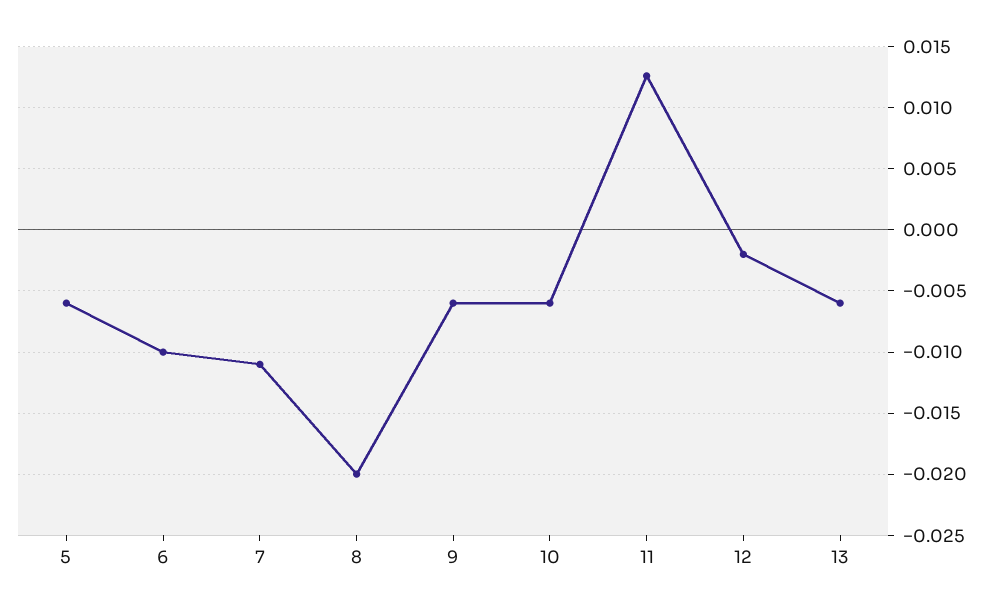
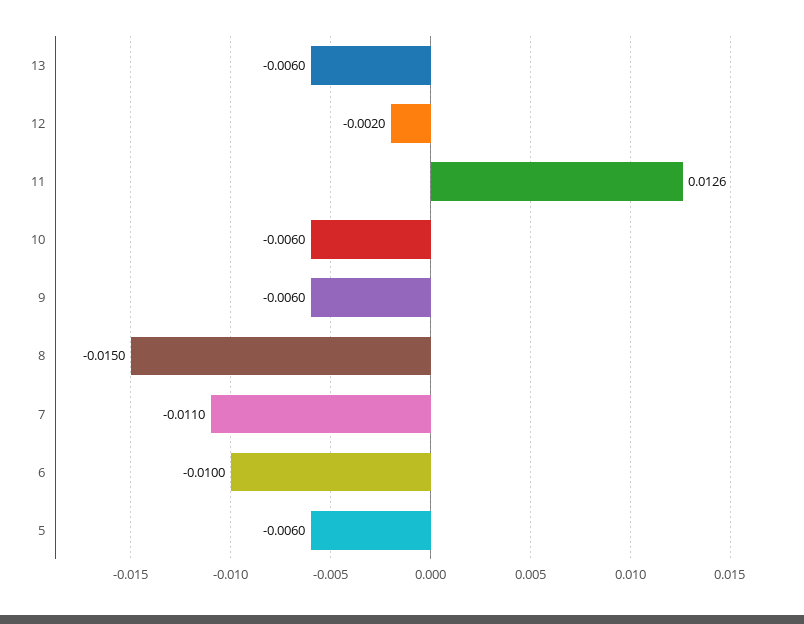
8: -0.02 -> -0.015

